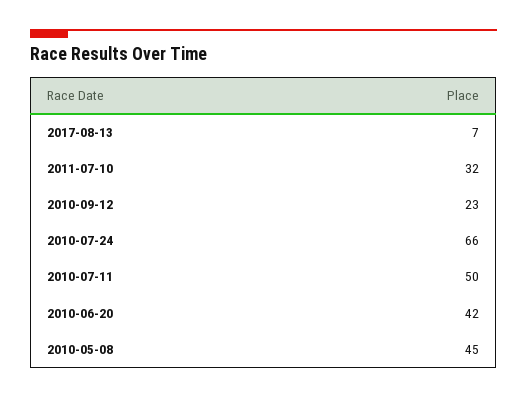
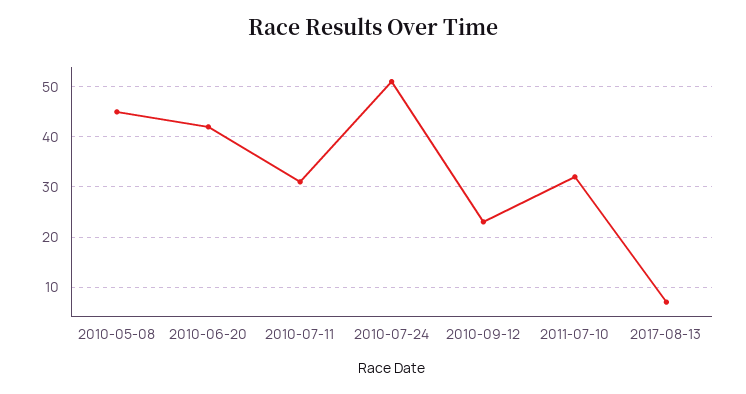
2010-07-24: 66 -> 50
2010-07-11: 50 -> 30

